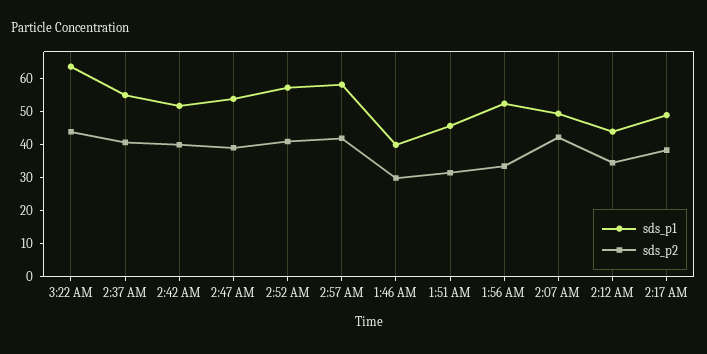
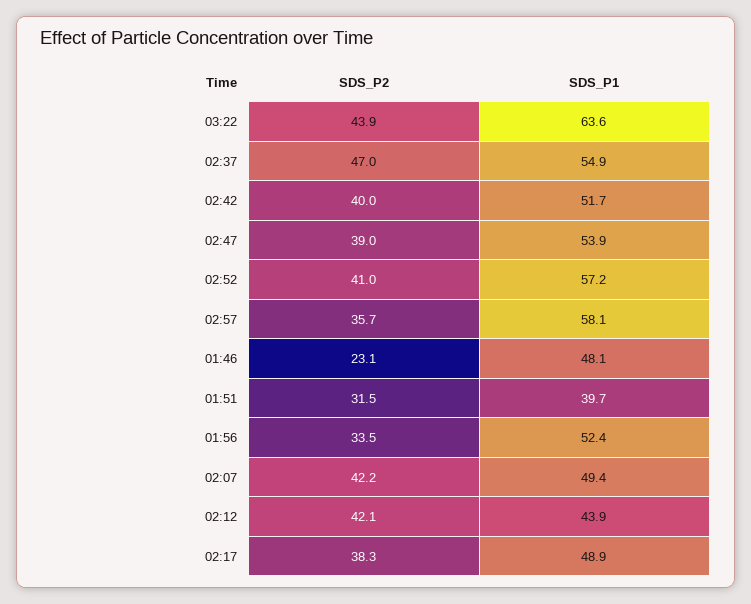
sds_p2, 2:37 AM: 40 -> 47
sds_p2, 2:57 AM: 42.5 -> 35.7
sds_p1, 1:46 AM: 40 -> 48.1
sds_p2, 1:46 AM: 30 -> 23.1
sds_p1, 1:51 AM: 45 -> 39.7
sds_p2, 2:12 AM: 35 -> 42.1

